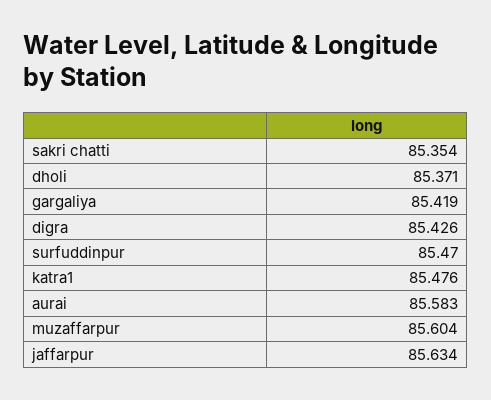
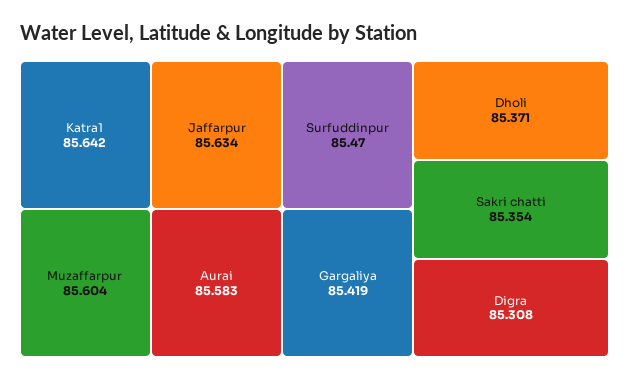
digra: 85.426 -> 85.308
katra1: 85.476 -> 85.642

